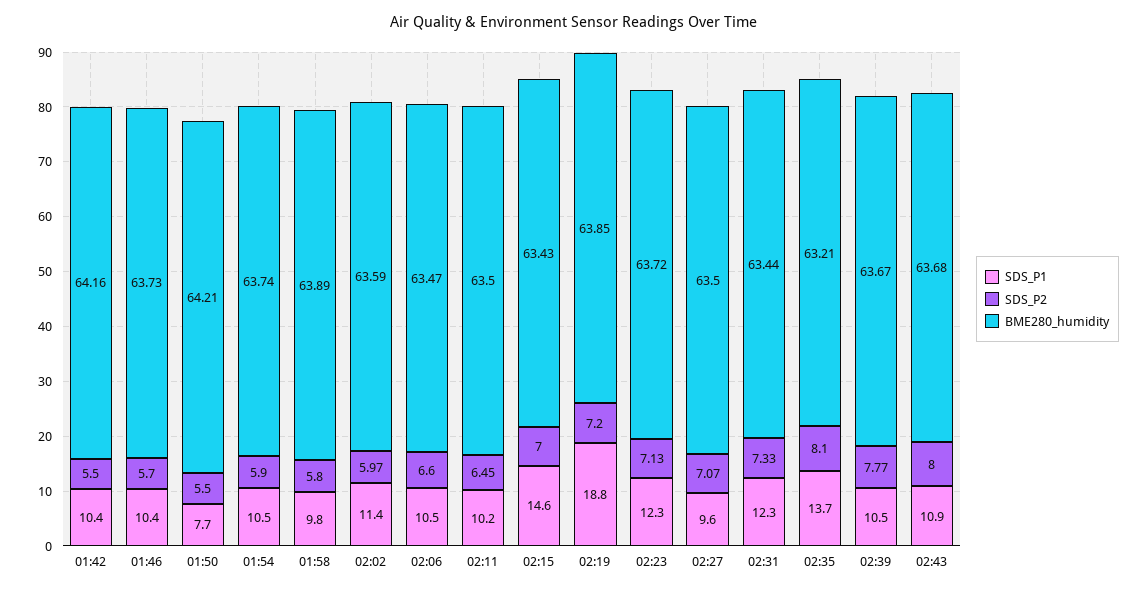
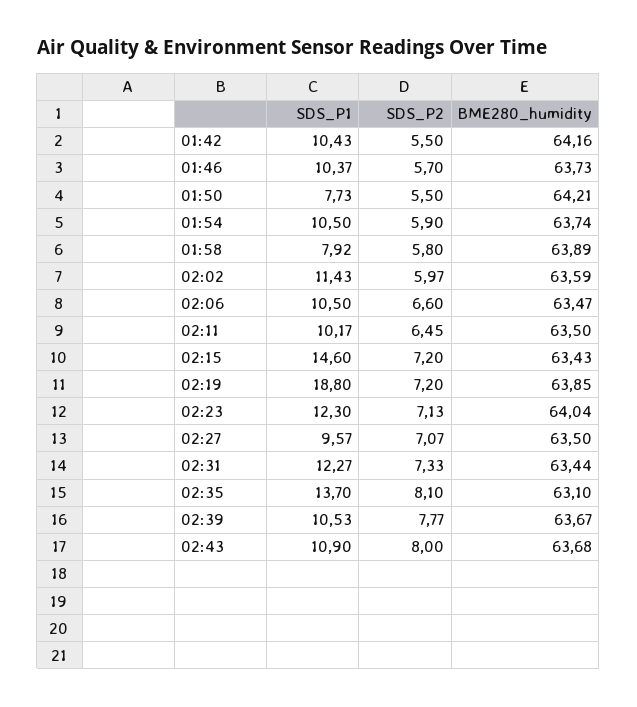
SDS_P1, 01:58: 9.8 -> 7.92
SDS_P2, 02:15: 7 -> 7.2
BME280_humidity, 02:23: 63.72 -> 64.04
BME280_humidity, 02:35: 63.21 -> 63.1

